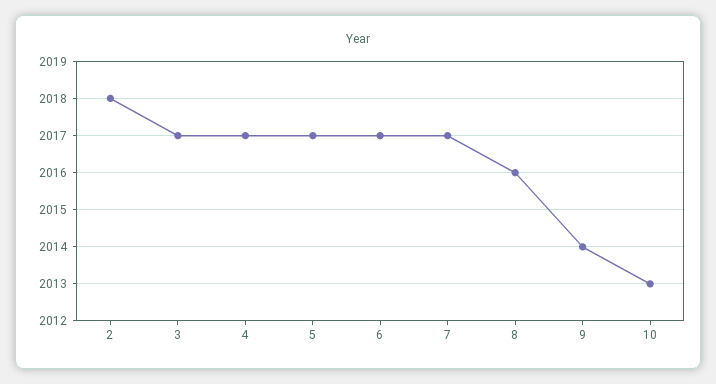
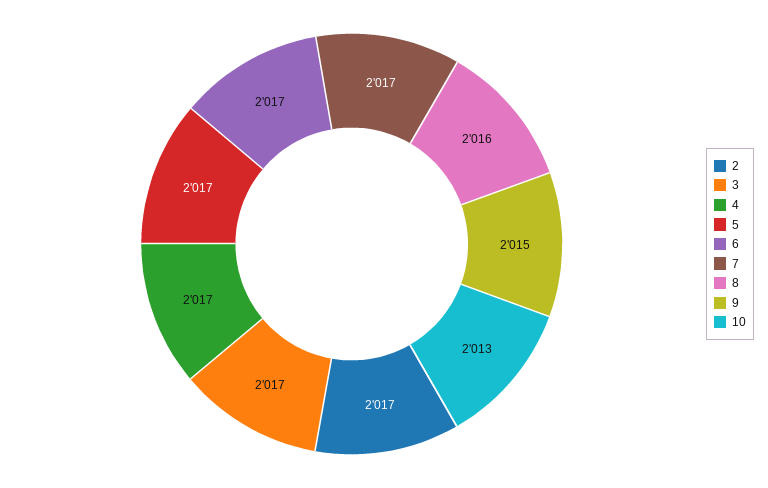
2: 2018 -> 2017
9: 2014 -> 2015

